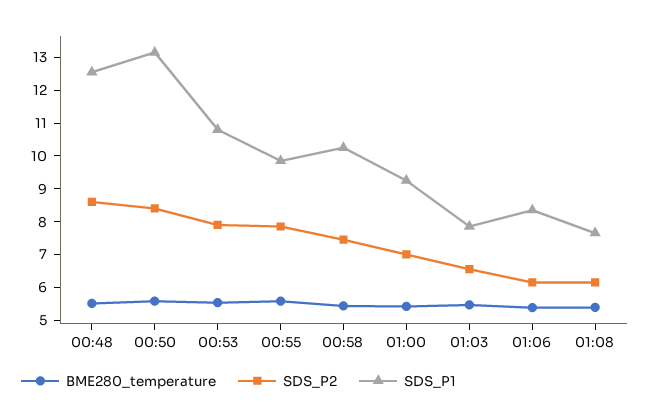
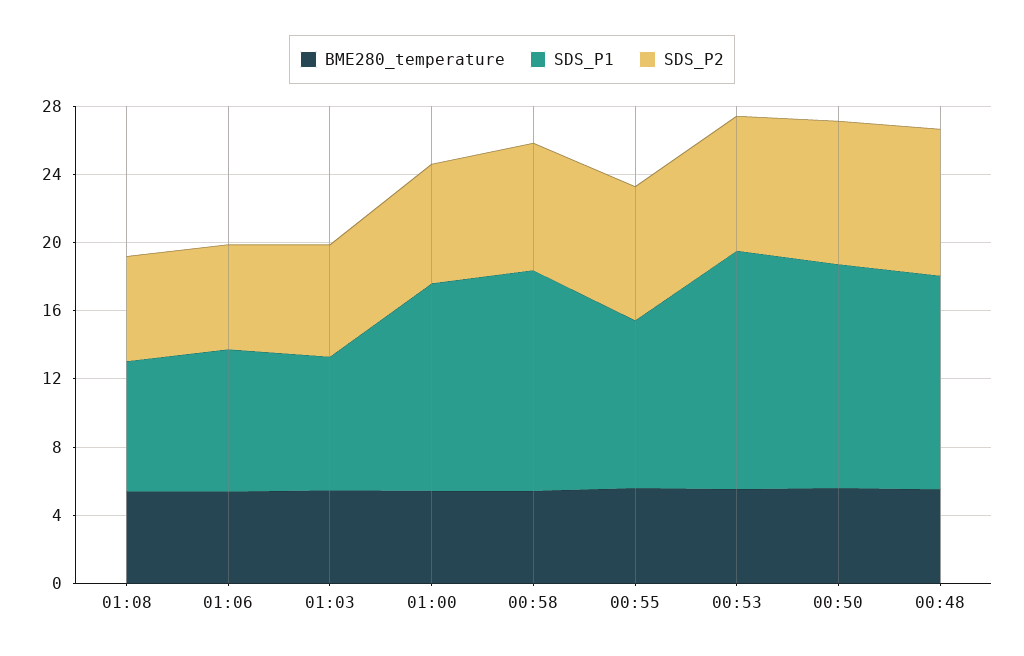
SDS_P1, 00:53: 10.75 -> 14
SDS_P1, 00:58: 10.25 -> 13
SDS_P1, 01:00: 9.25 -> 12

